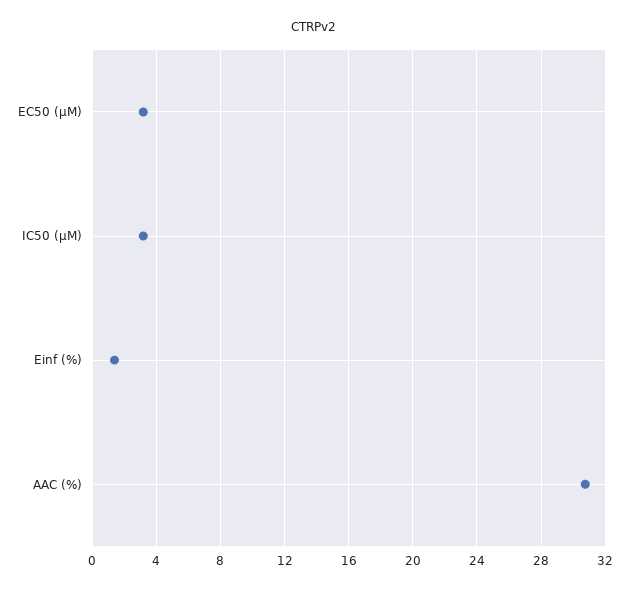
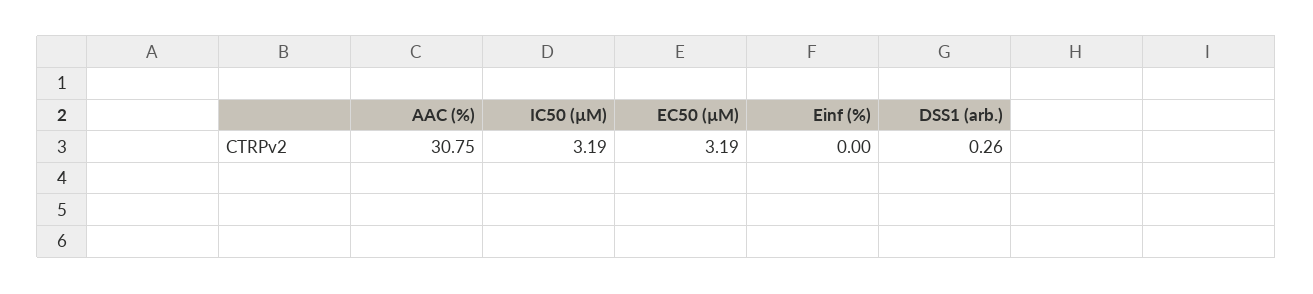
Einf (%): 1.5 -> 0
DSS1 (arb.): none -> 0.26

